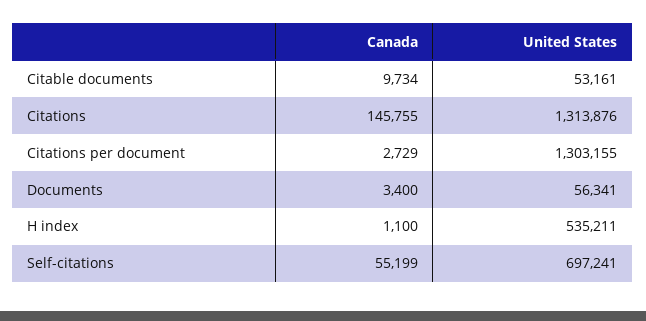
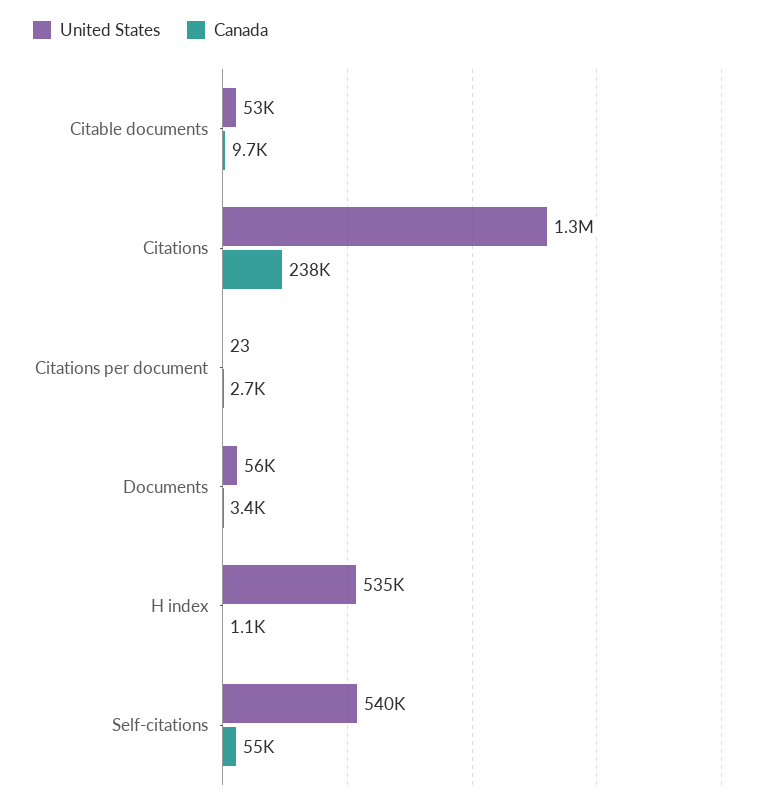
Canada, Citations: 145755 -> 238000
United States, Citations per document: 1303155 -> 23
United States, Self-citations: 697241 -> 540000

